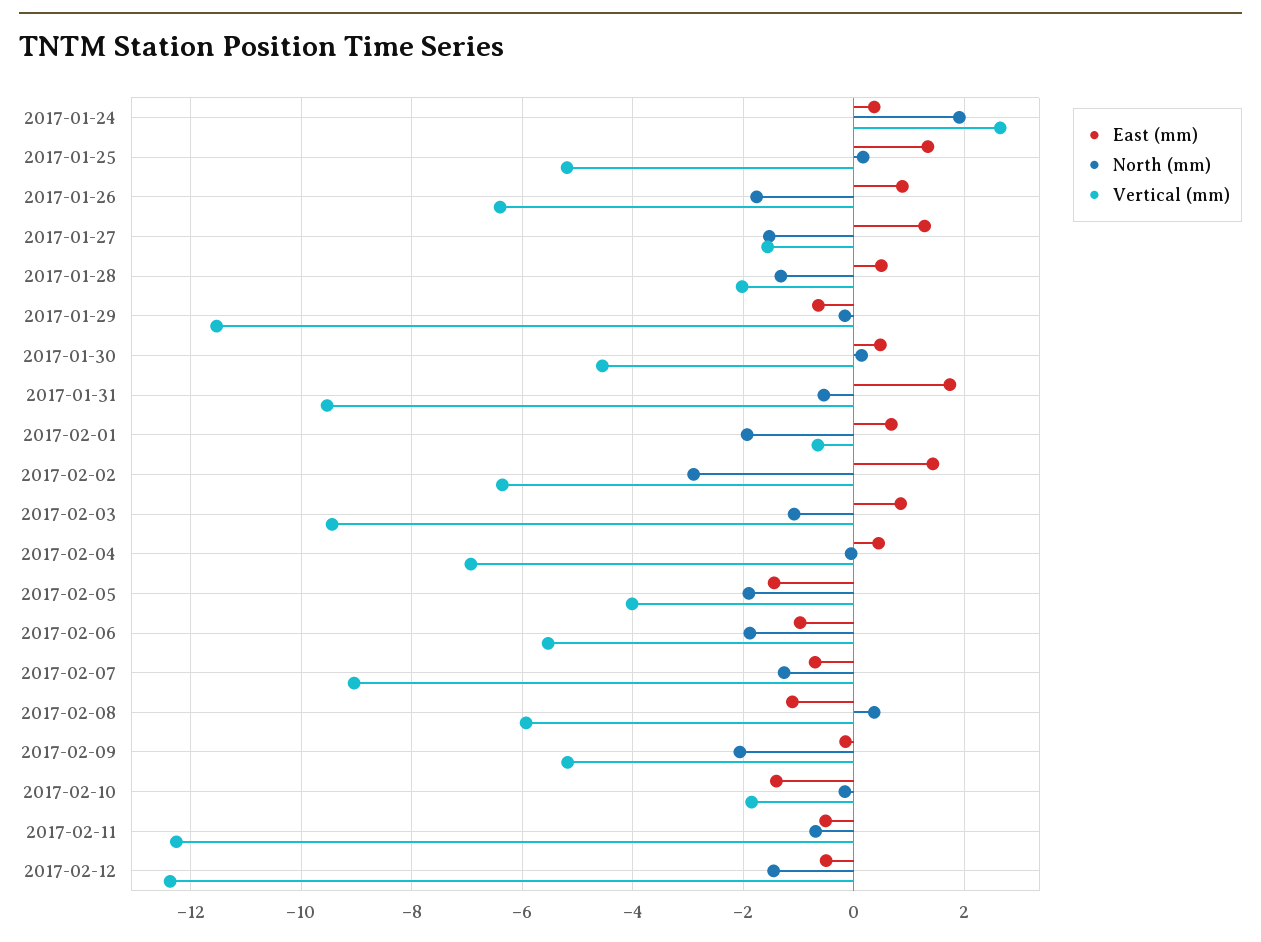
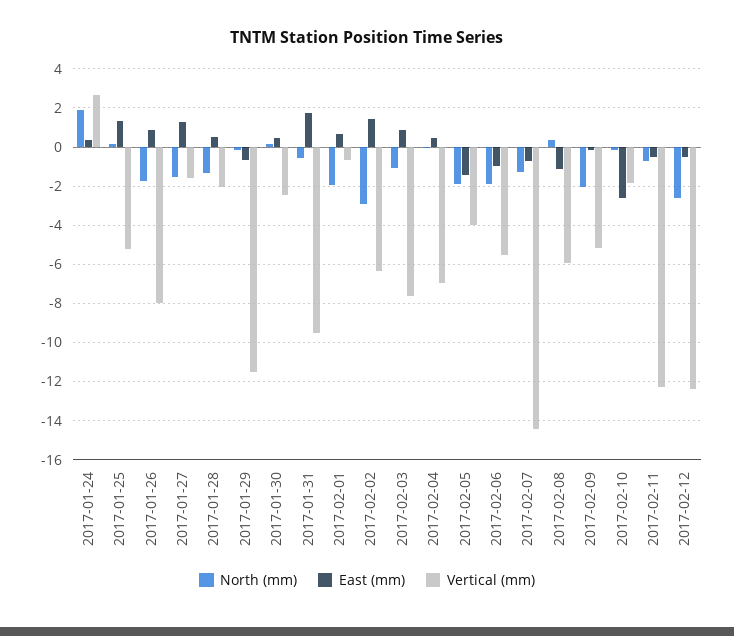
Vertical (mm), 2017-01-26: -6.4 -> -8
Vertical (mm), 2017-01-30: -4.6 -> -2.5
Vertical (mm), 2017-02-03: -9.4 -> -7.5
Vertical (mm), 2017-02-07: -9 -> -14.5
East (mm), 2017-02-10: -1.4 -> -2.5
North (mm), 2017-02-12: -1.4 -> -2.5

